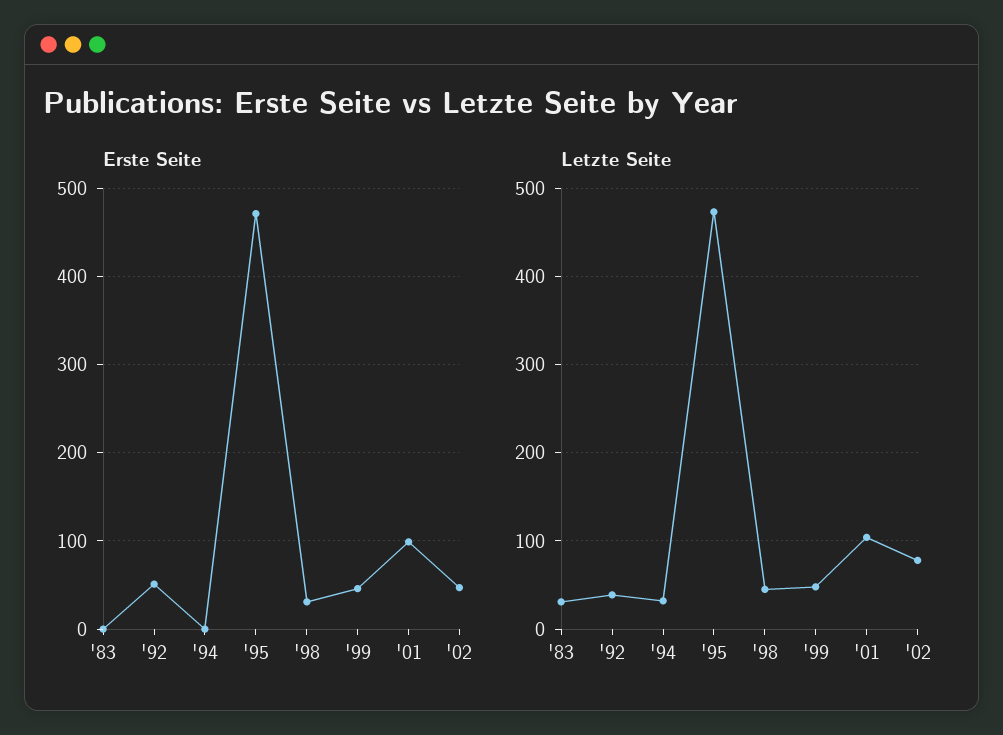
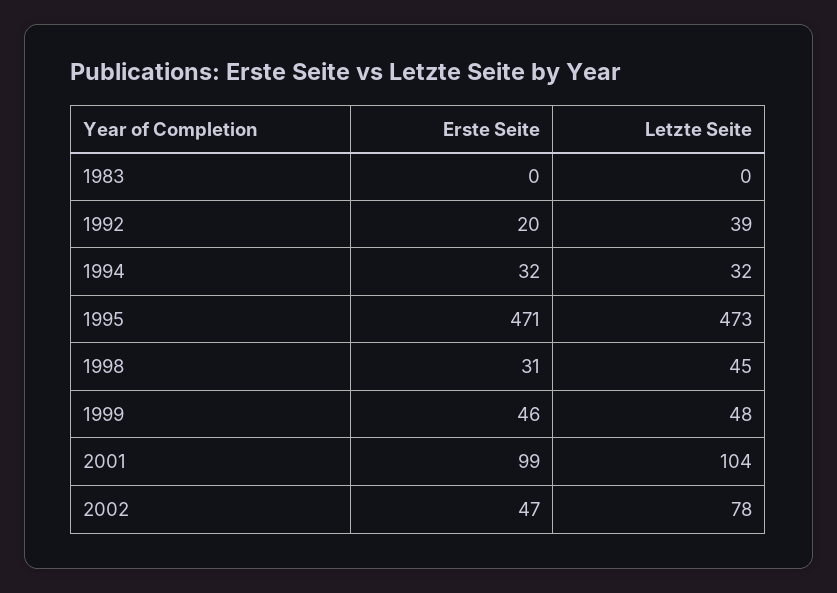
Erste Seite, '92: 50 -> 20
Erste Seite, '94: 0 -> 32
Letzte Seite, '83: 30 -> 0

